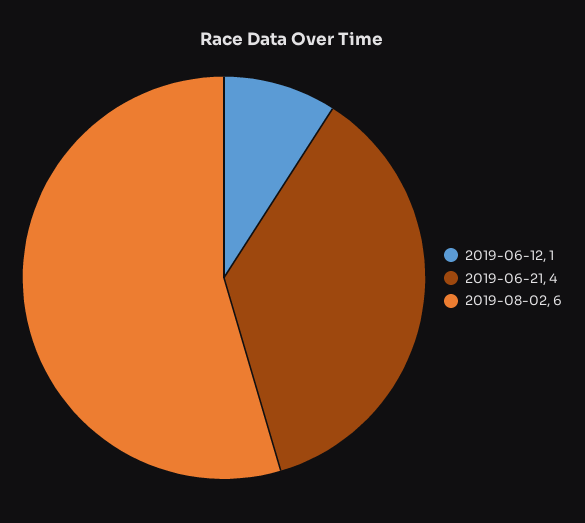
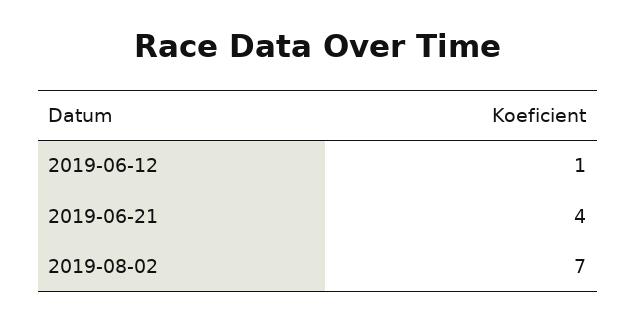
2019-08-02: 6 -> 7

